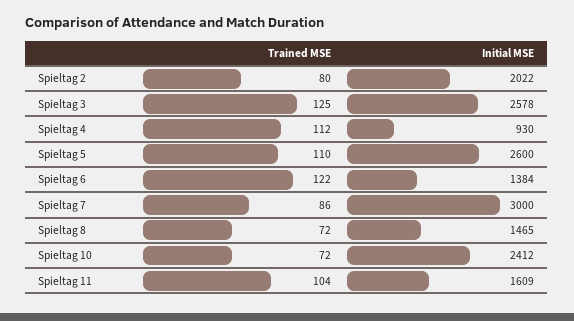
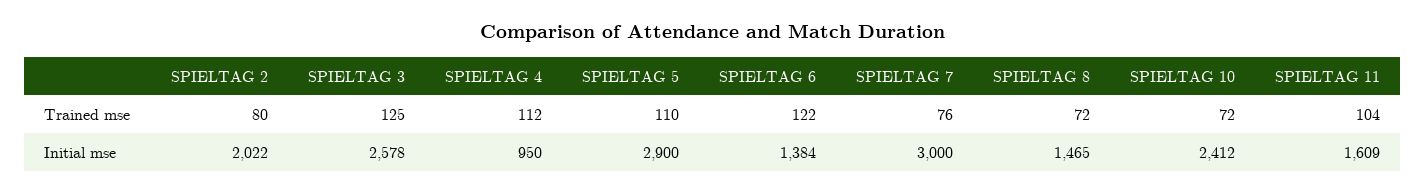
Initial MSE, Spieltag 4: 930 -> 950
Initial MSE, Spieltag 5: 2600 -> 2900
Trained MSE, Spieltag 7: 86 -> 76

